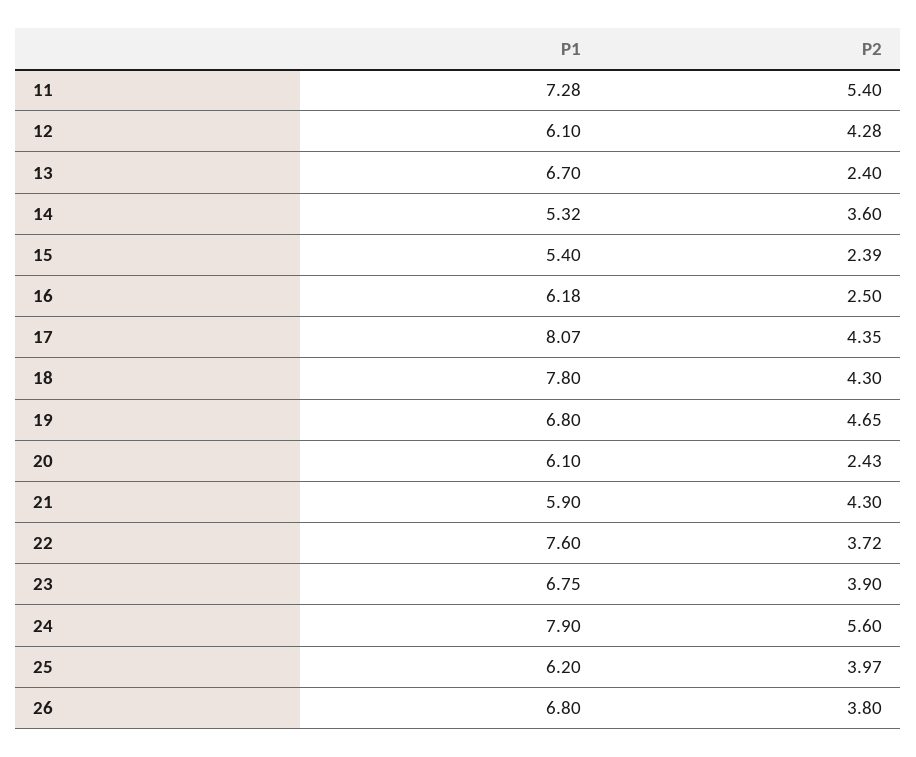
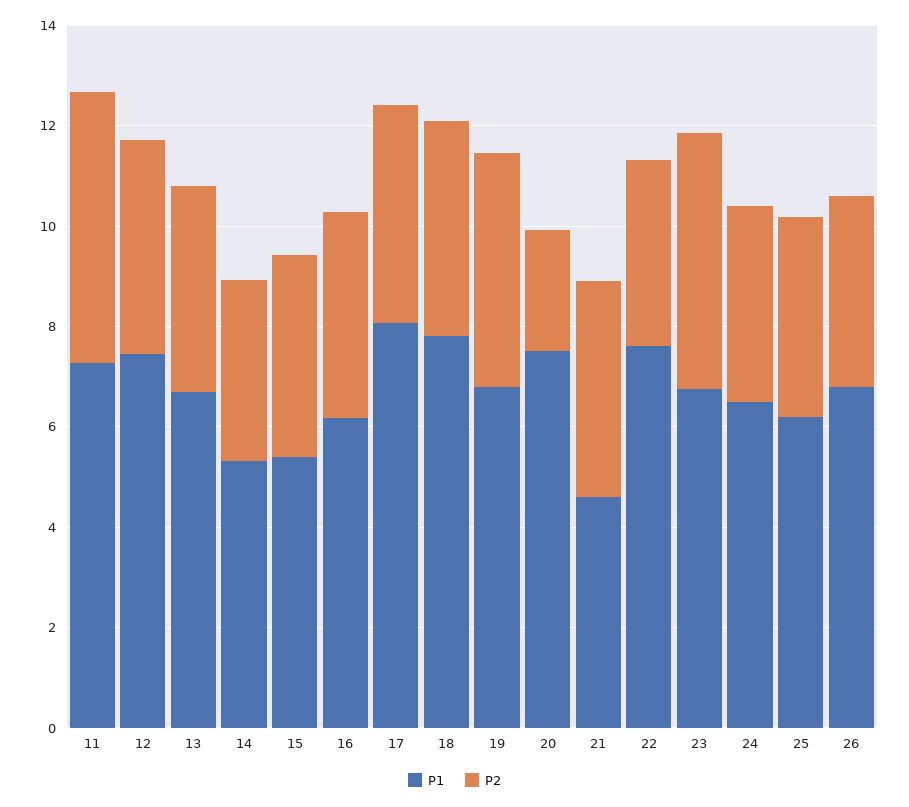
P1, 12: 6.1 -> 7.5
P2, 13: 2.4 -> 4
P2, 15: 2.39 -> 4
P2, 16: 2.5 -> 4
P1, 20: 6.1 -> 7.5
P1, 21: 5.9 -> 4.5
P2, 23: 3.9 -> 5
P1, 24: 7.9 -> 6.5
P2, 24: 5.6 -> 4

